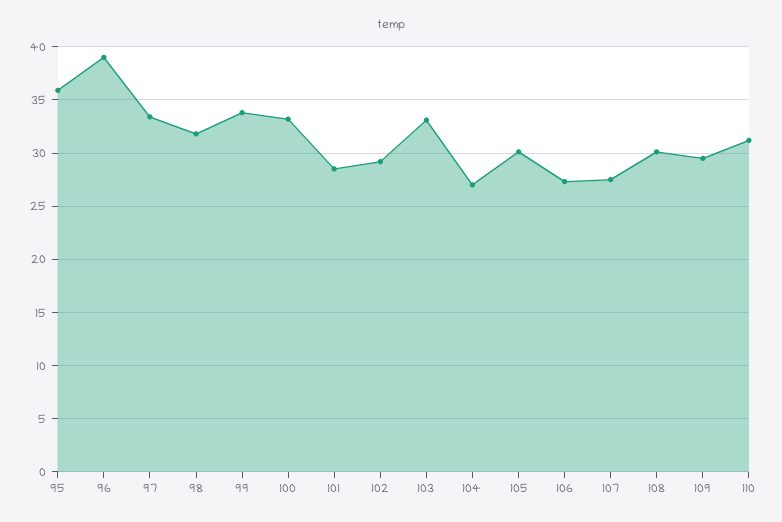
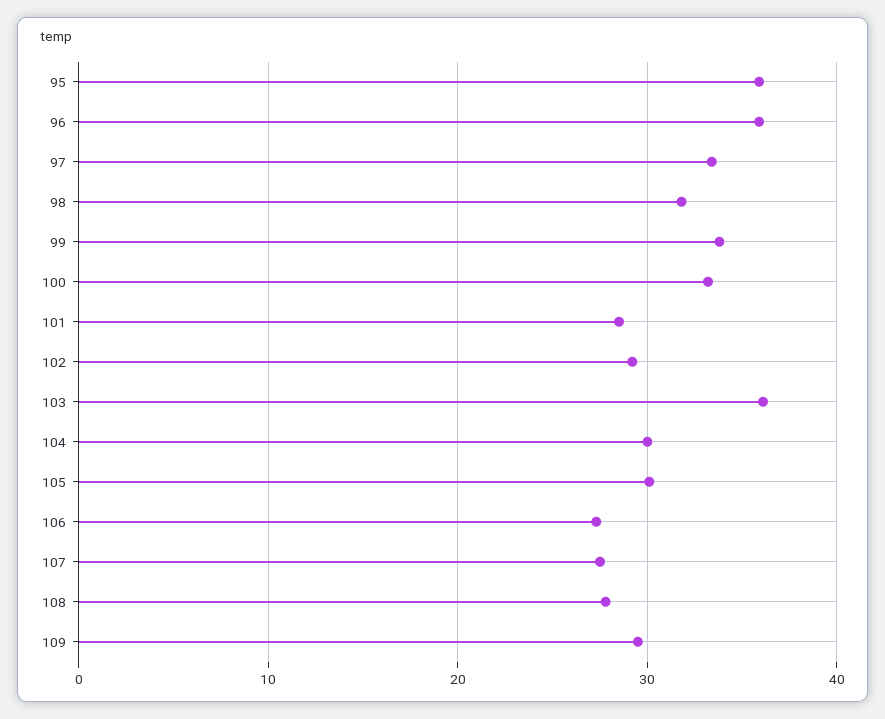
96: 39 -> 36
103: 33 -> 36
104: 27 -> 30
108: 30 -> 28
110: 31 -> none

